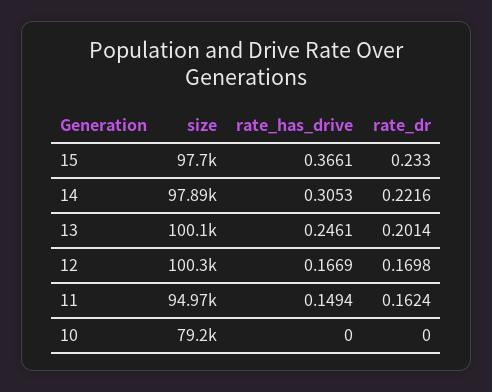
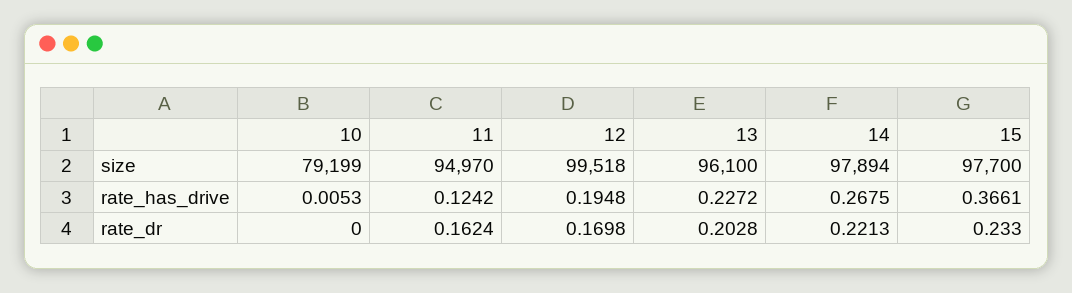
rate_has_drive, 14: 0.3053 -> 0.2675
rate_dr, 14: 0.2216 -> 0.2213
size, 13: 100100 -> 96100
rate_has_drive, 13: 0.2461 -> 0.2272
rate_dr, 13: 0.2014 -> 0.2028
size, 12: 100300 -> 99518
rate_has_drive, 12: 0.1669 -> 0.1948
rate_has_drive, 11: 0.1494 -> 0.1242
rate_has_drive, 10: 0 -> 0.0053

